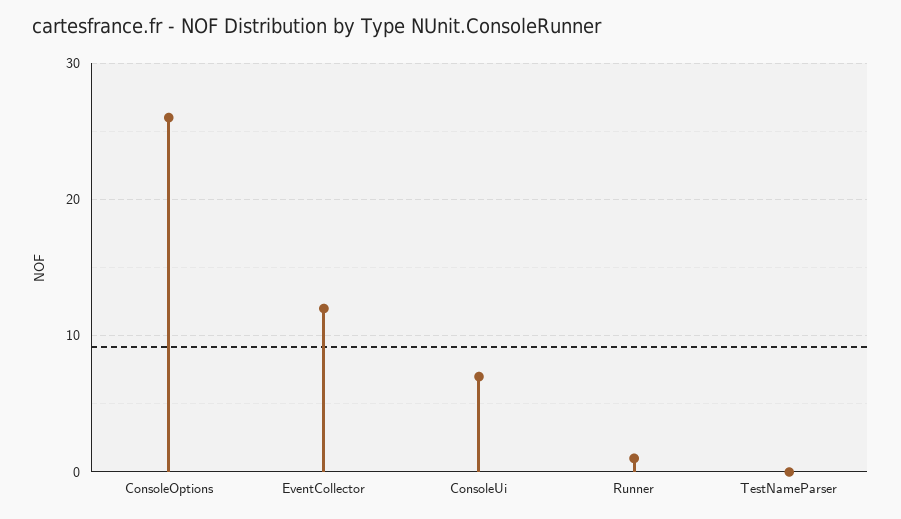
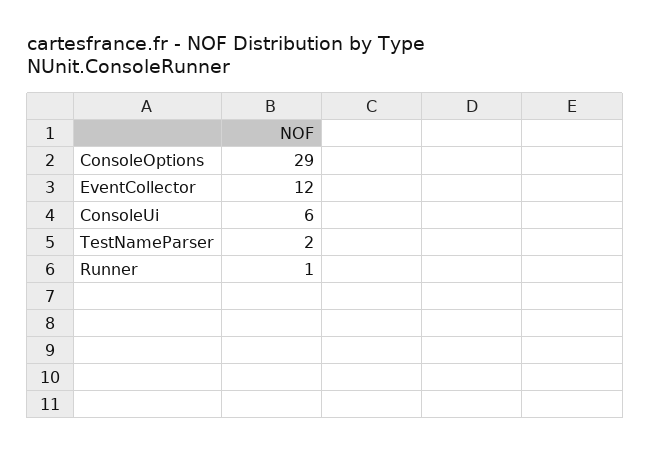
ConsoleOptions: 26 -> 29
ConsoleUi: 7 -> 6
TestNameParser: 0 -> 2

